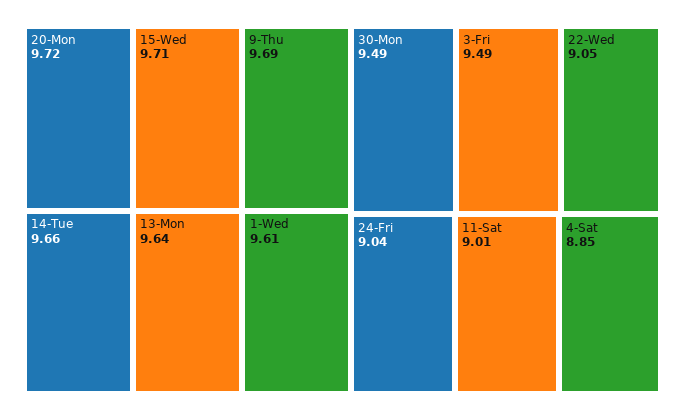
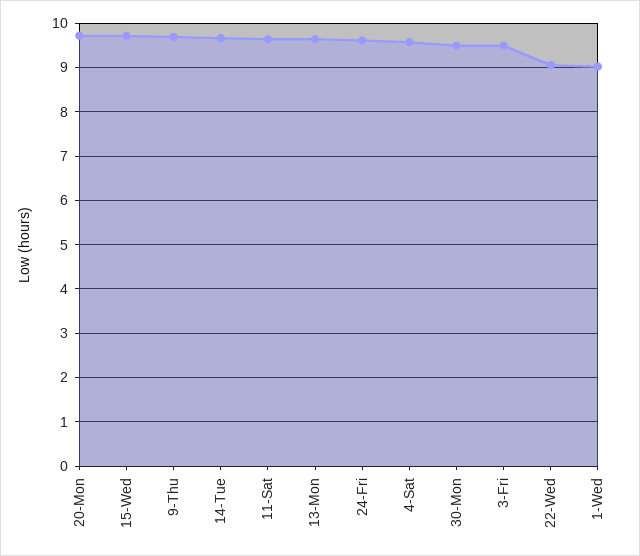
1-Wed: 9.61 -> 9
24-Fri: 9.04 -> 9.6
11-Sat: 9.01 -> 9.6
4-Sat: 8.85 -> 9.6

